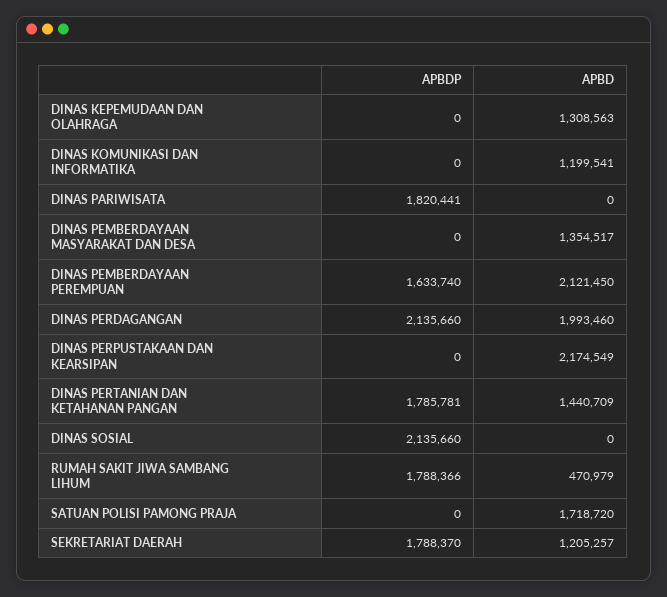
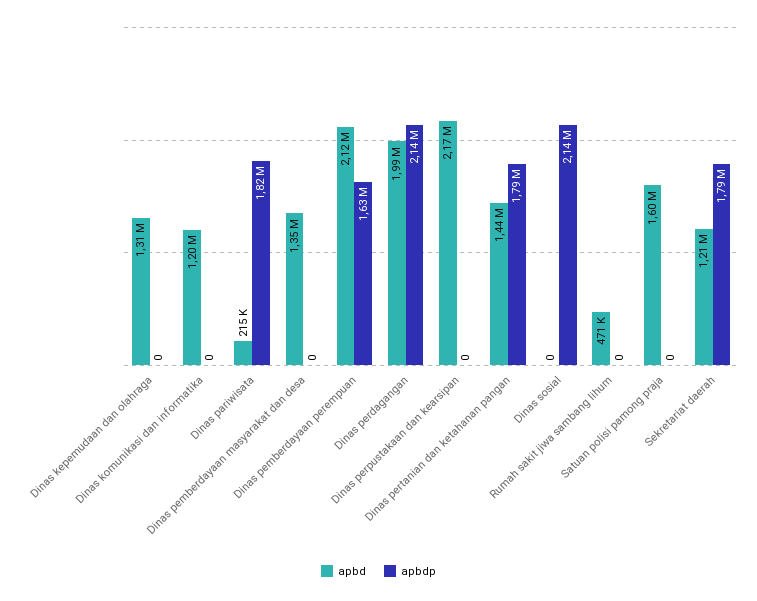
APBD, DINAS PARIWISATA: 0 -> 215000
APBDP, RUMAH SAKIT JIWA SAMBANG LIHUM: 1788366 -> 0
APBD, SATUAN POLISI PAMONG PRAJA: 1718720 -> 1600000

